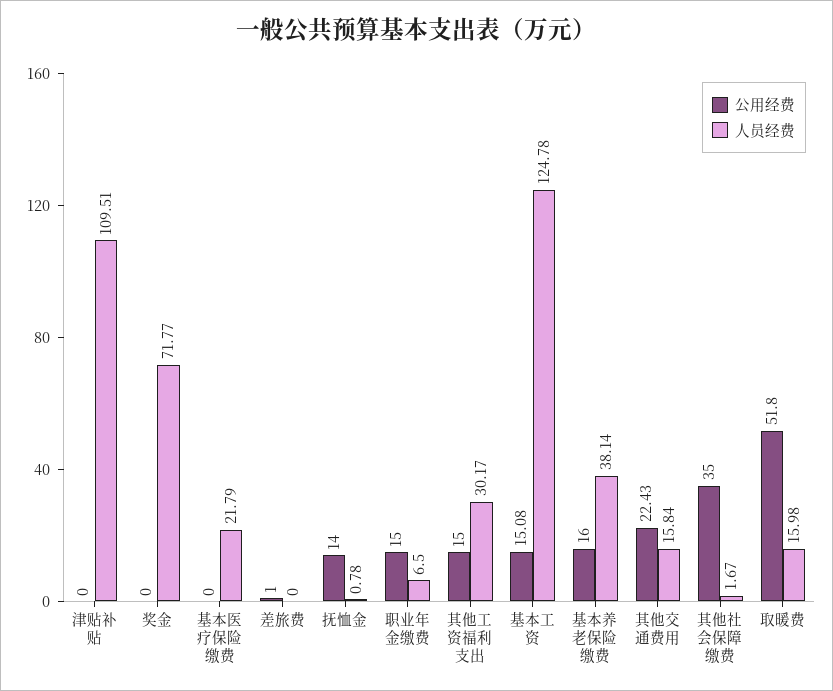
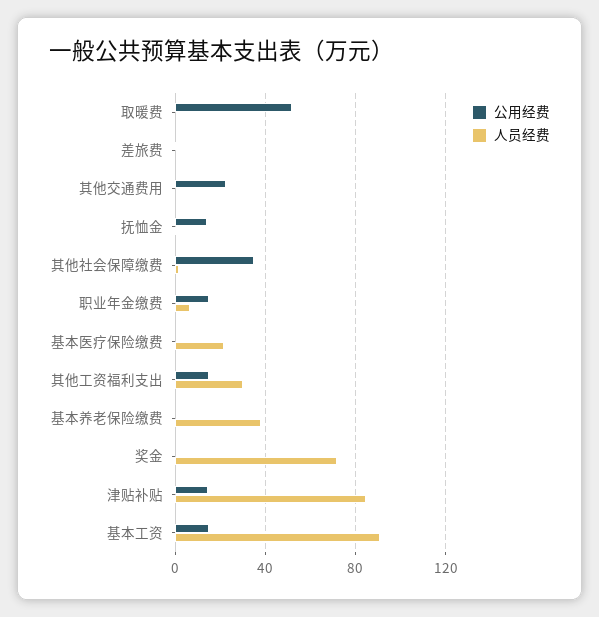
公用经费, 津贴补贴: 0 -> 15
人员经费, 津贴补贴: 109.51 -> 85
人员经费, 基本工资: 124.78 -> 90
公用经费, 基本养老保险缴费: 16 -> 0
人员经费, 其他交通费用: 15.84 -> 0
人员经费, 取暖费: 15.98 -> 0

